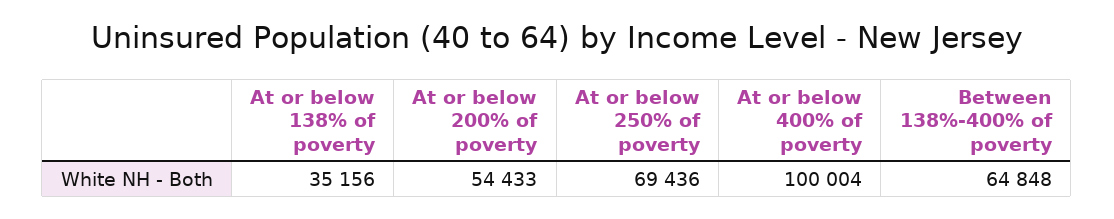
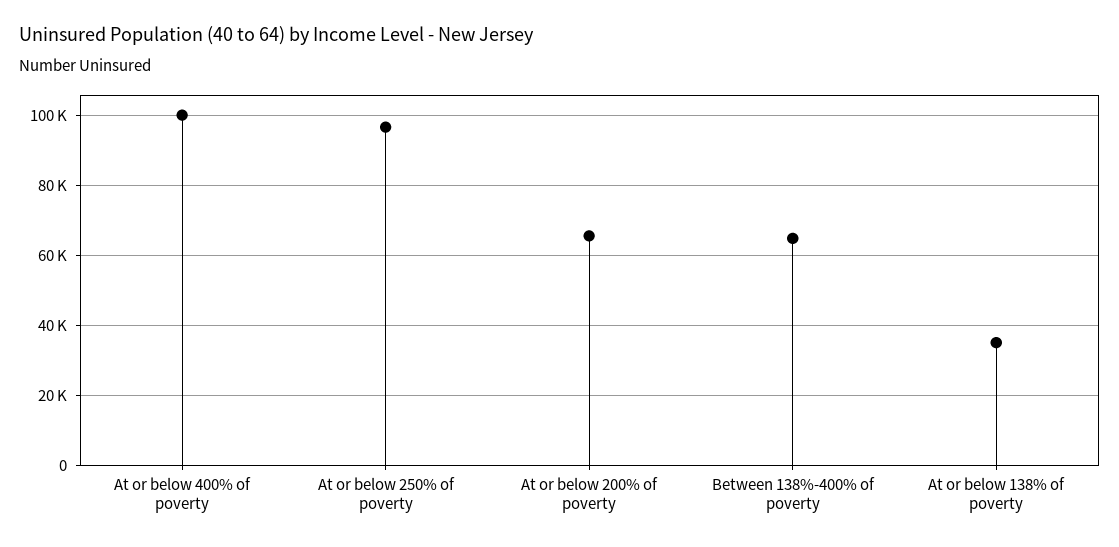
At or below 200% of poverty: 54433 -> 66000
At or below 250% of poverty: 69436 -> 96000

